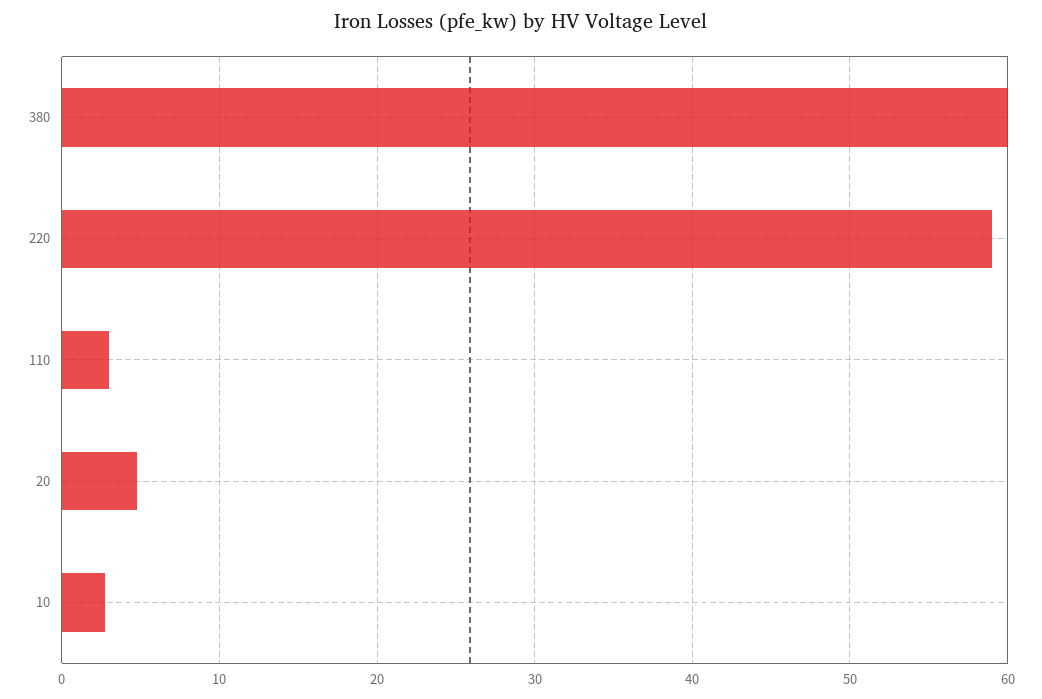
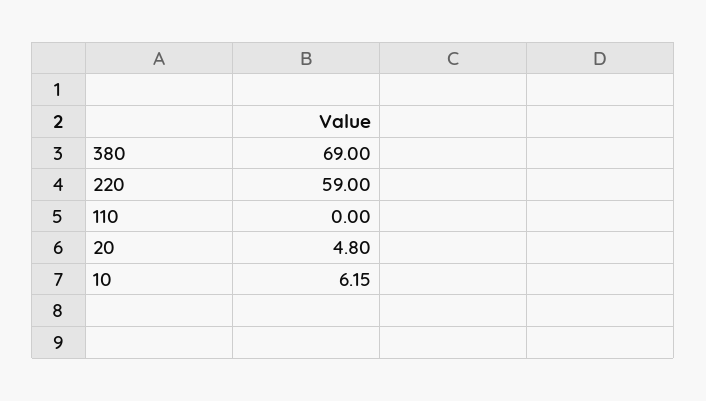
380: 60 -> 69
110: 3 -> 0
10: 3 -> 6.15

